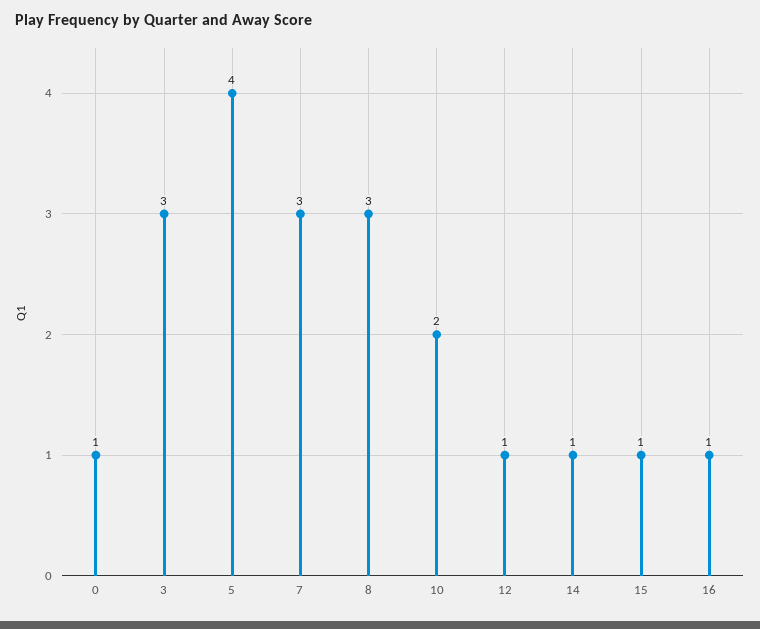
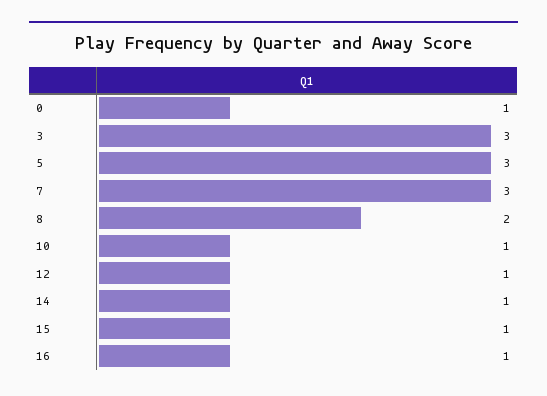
5: 4 -> 3
8: 3 -> 2
10: 2 -> 1

